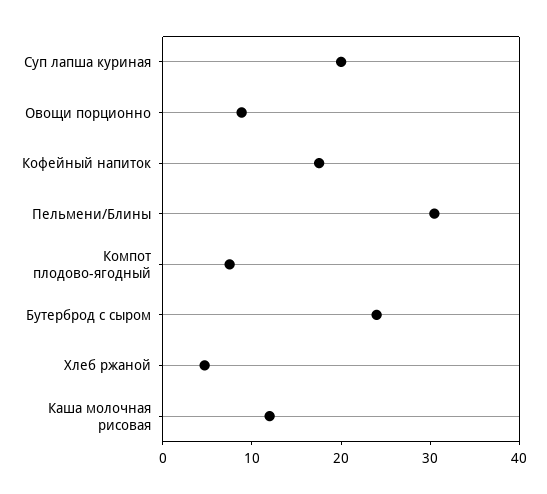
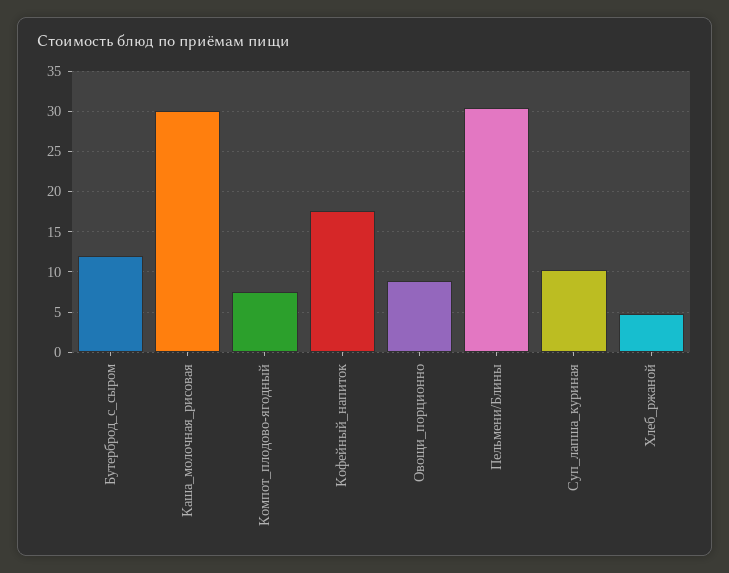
Суп лапша куриная: 20 -> 10
Бутерброд с сыром: 24 -> 12
Каша молочная рисовая: 12 -> 30

